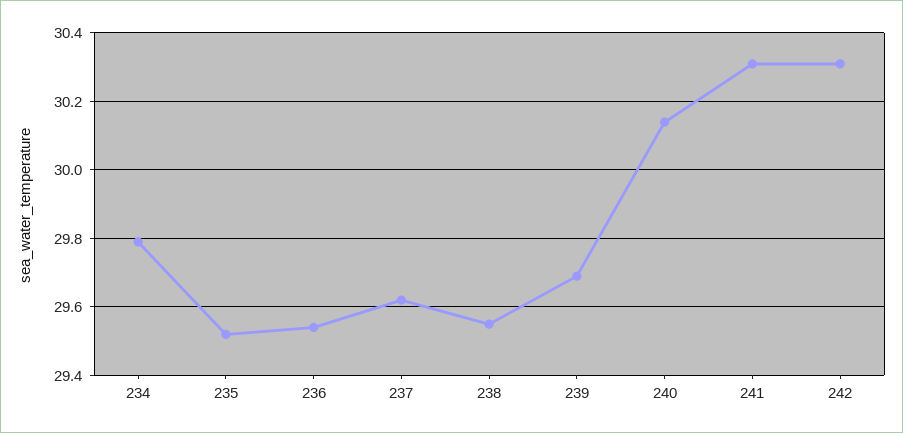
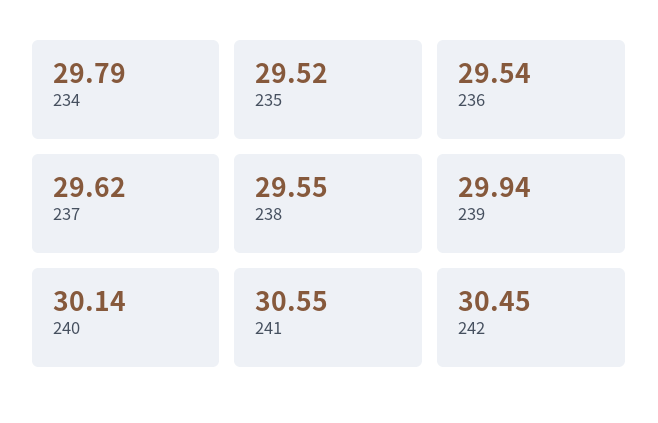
239: 29.7 -> 29.94
241: 30.3 -> 30.55
242: 30.3 -> 30.45

